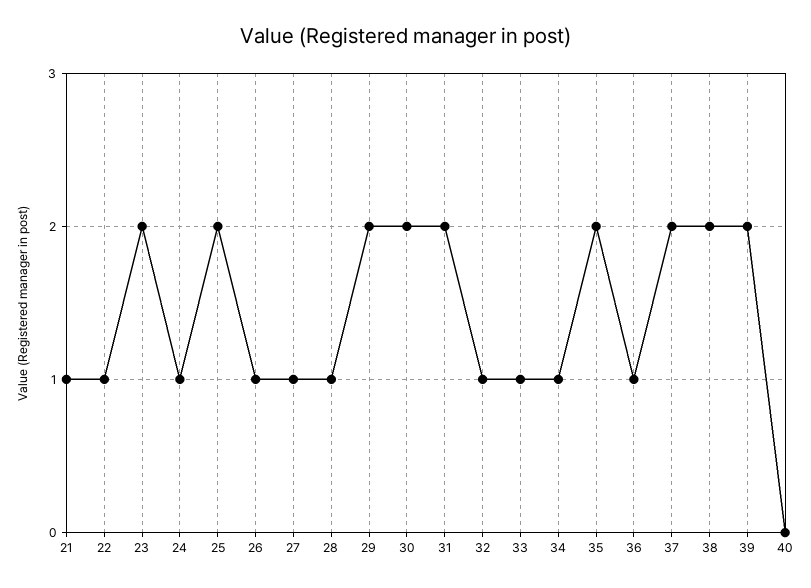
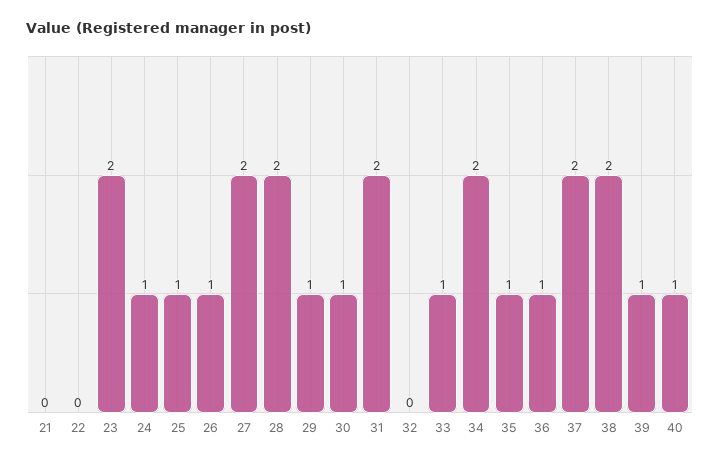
21: 1 -> 0
22: 1 -> 0
25: 2 -> 1
27: 1 -> 2
28: 1 -> 2
29: 2 -> 1
30: 2 -> 1
32: 1 -> 0
34: 1 -> 2
35: 2 -> 1
39: 2 -> 1
40: 0 -> 1

